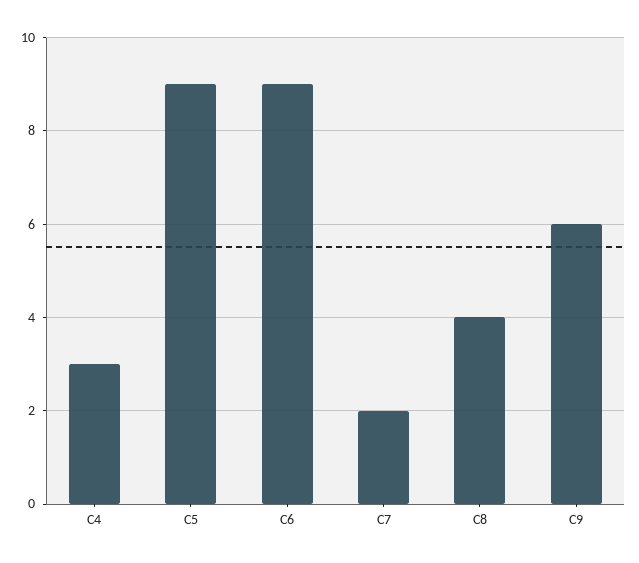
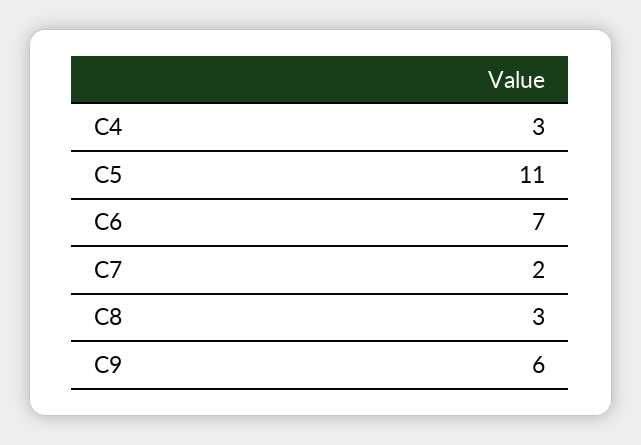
C5: 9 -> 11
C6: 9 -> 7
C8: 4 -> 3

